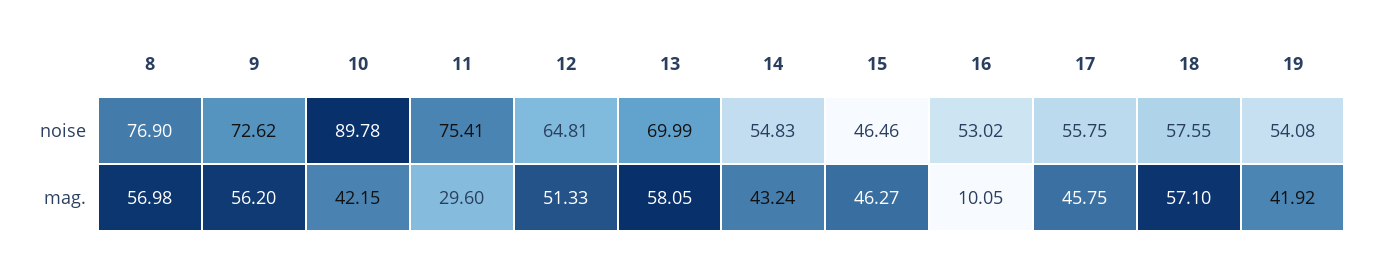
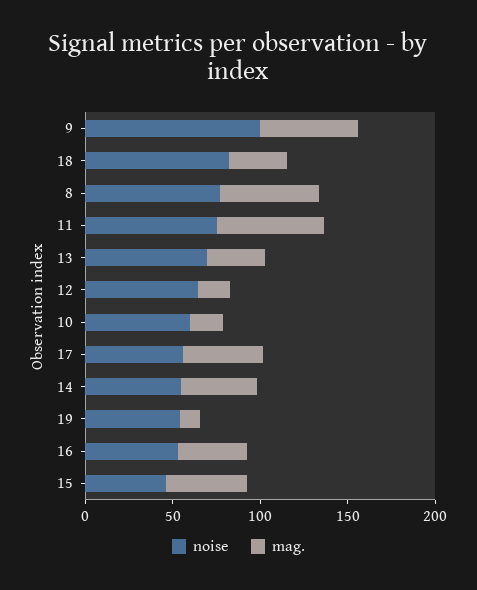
noise, 9: 72.62 -> 100
noise, 10: 89.78 -> 60
noise, 18: 57.55 -> 80
mag., 10: 42.15 -> 20
mag., 11: 29.6 -> 60
mag., 12: 51.33 -> 20
mag., 13: 58.05 -> 30
mag., 16: 10.05 -> 40
mag., 18: 57.1 -> 30
mag., 19: 41.92 -> 10

